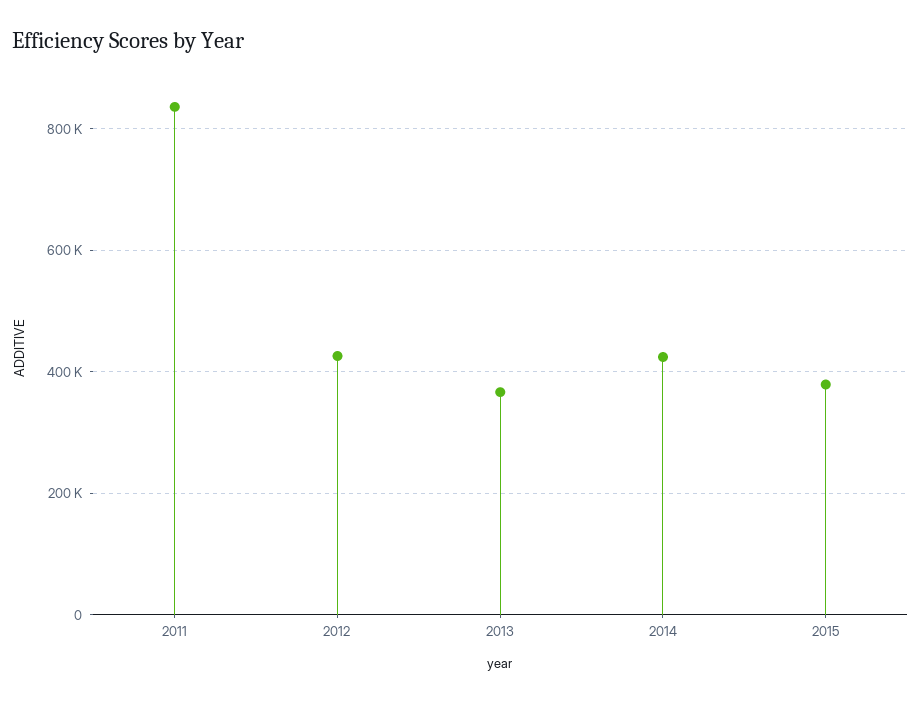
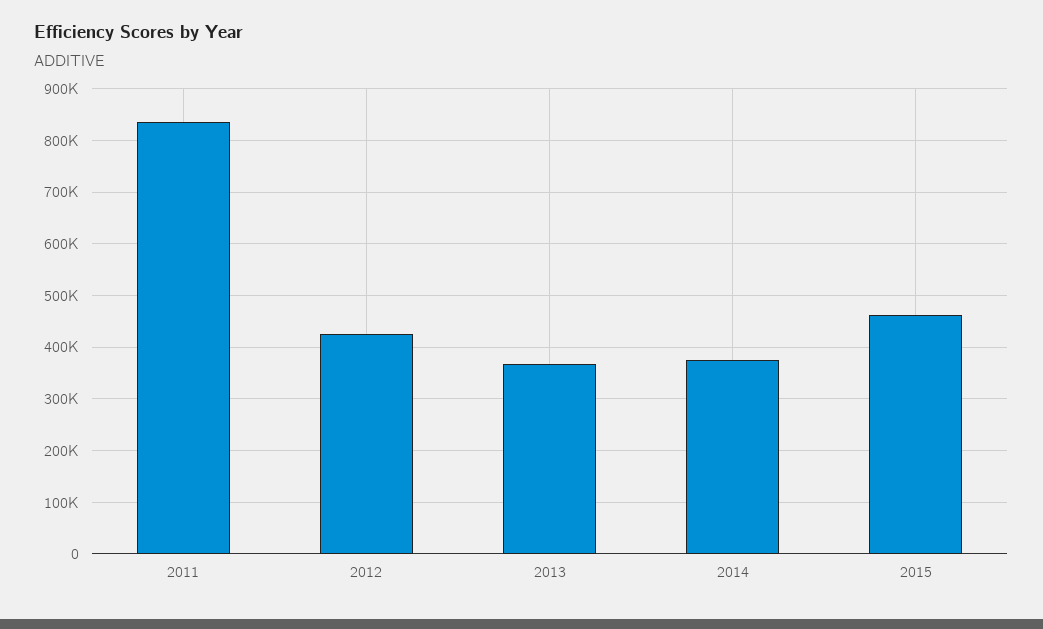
2014: 420000 -> 380000
2015: 380000 -> 460000

